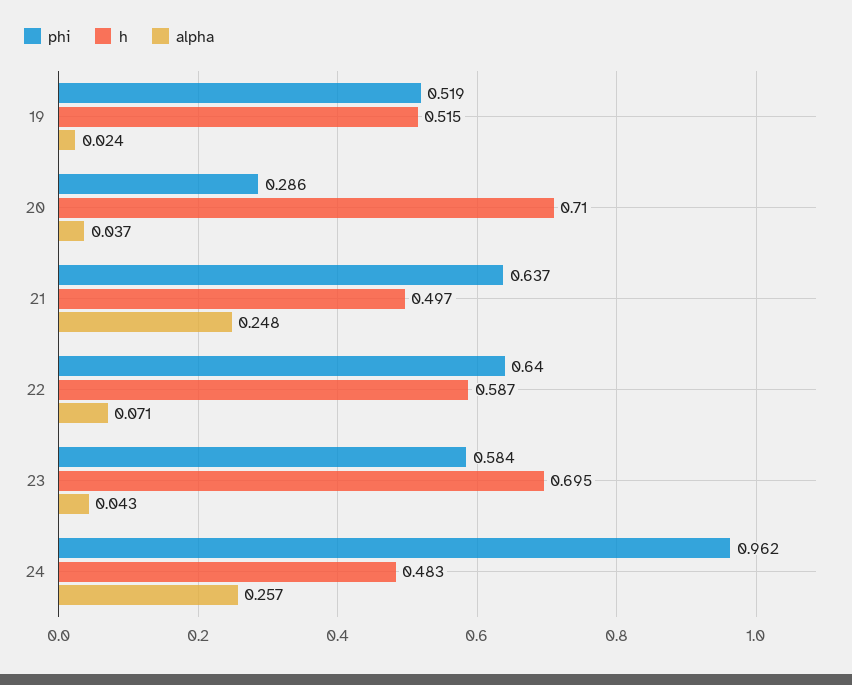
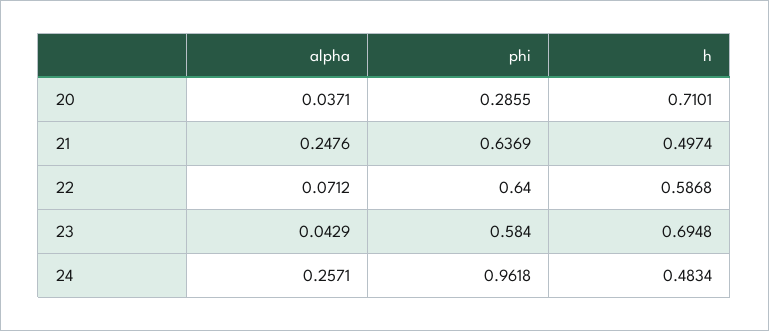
phi, 19: 0.519 -> none
h, 19: 0.515 -> none
alpha, 19: 0.024 -> none

